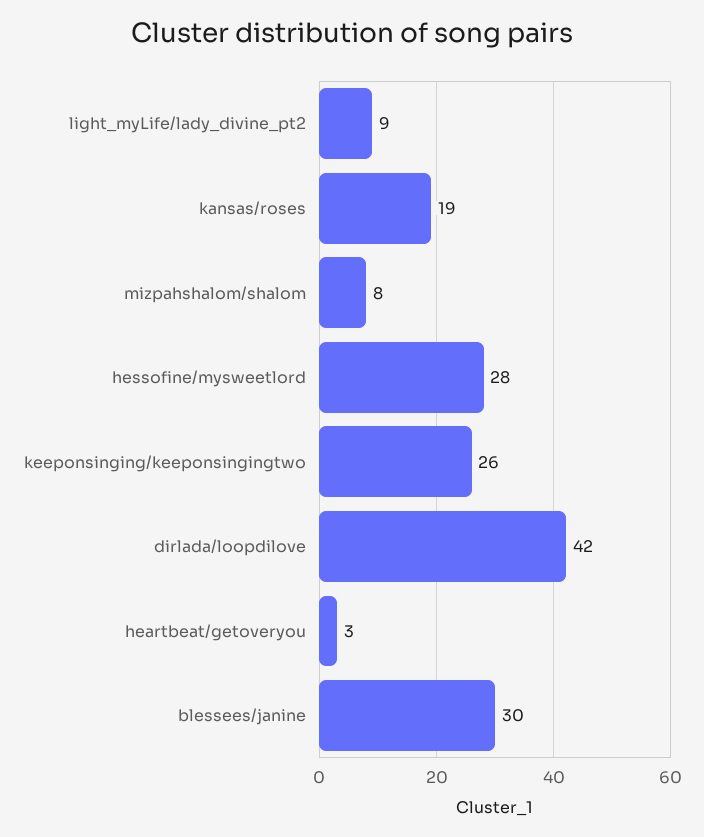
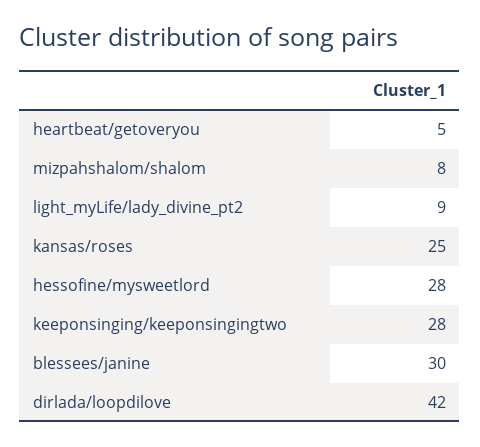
kansas/roses: 19 -> 25
keeponsinging/keeponsingingtwo: 26 -> 28
heartbeat/getoveryou: 3 -> 5

